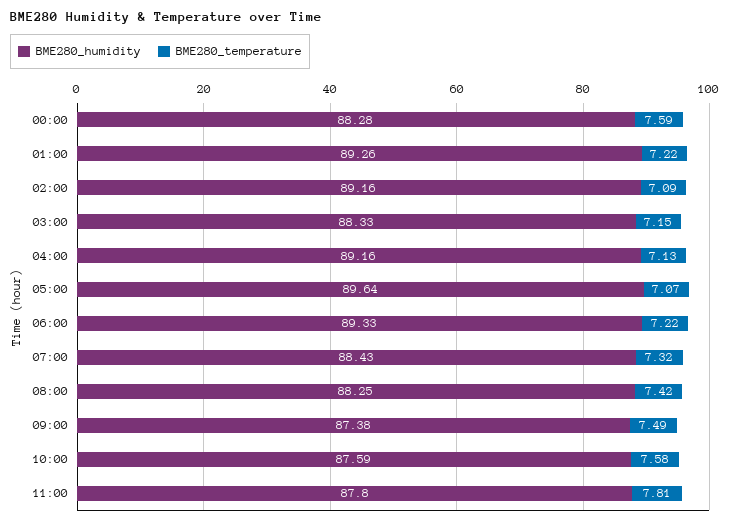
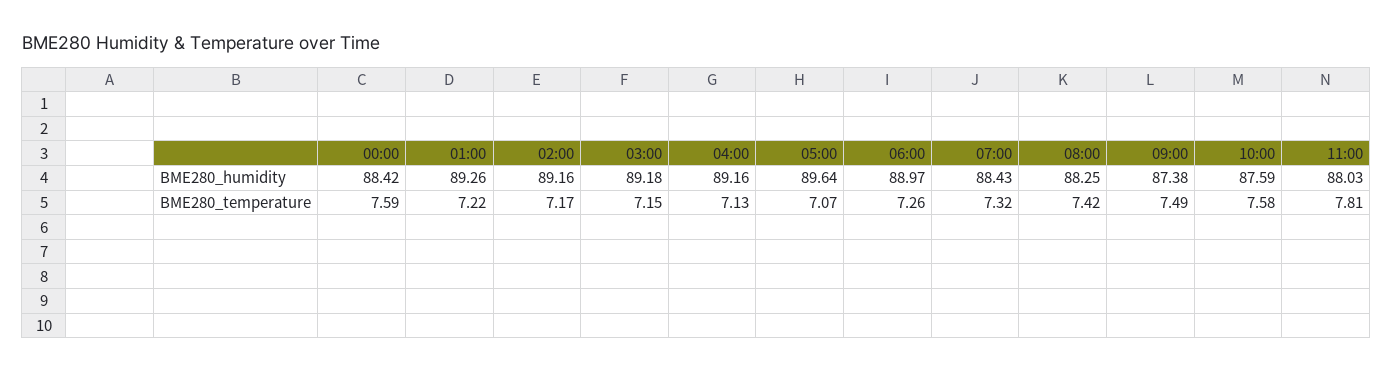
BME280_humidity, 00:00: 88.28 -> 88.42
BME280_temperature, 02:00: 7.09 -> 7.17
BME280_humidity, 03:00: 88.33 -> 89.18
BME280_humidity, 06:00: 89.33 -> 88.97
BME280_temperature, 06:00: 7.22 -> 7.26
BME280_humidity, 11:00: 87.8 -> 88.03

